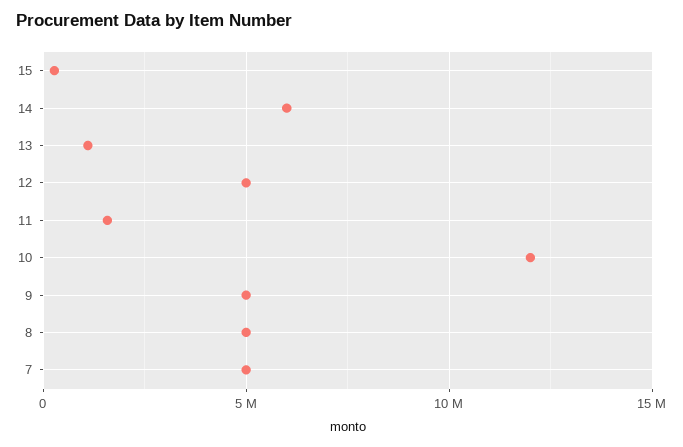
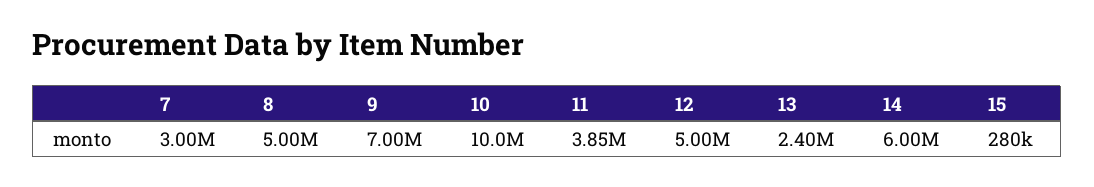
13: 1000000 -> 2400000
11: 1500000 -> 3850000
10: 12000000 -> 10000000
9: 5000000 -> 7000000
7: 5000000 -> 3000000

